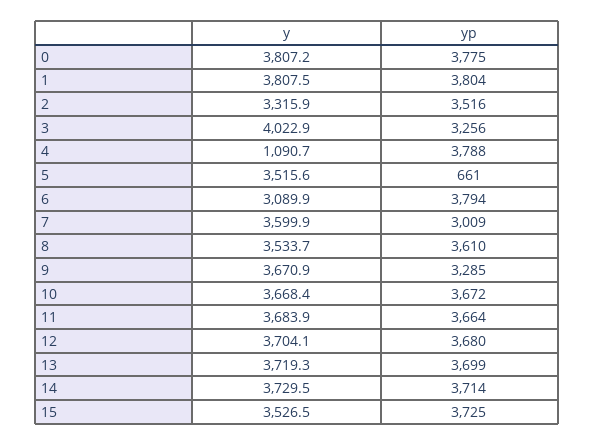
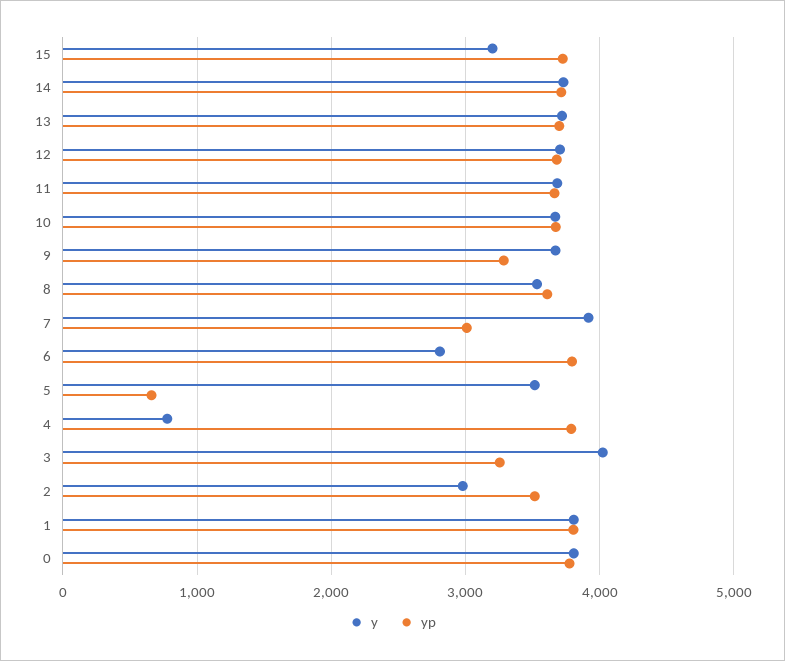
y, 2: 3315.9 -> 3000
y, 4: 1090.7 -> 800
y, 6: 3089.9 -> 2800
y, 7: 3599.9 -> 3900
y, 15: 3526.5 -> 3200

